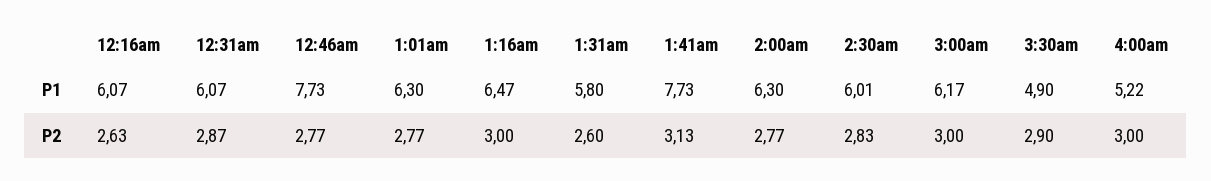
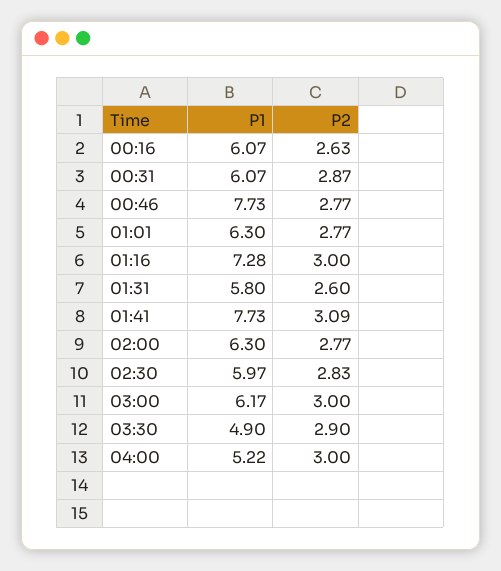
1:16am, P1: 6.47 -> 7.28
2:30am, P1: 6.01 -> 5.97
1:41am, P2: 3.13 -> 3.09

